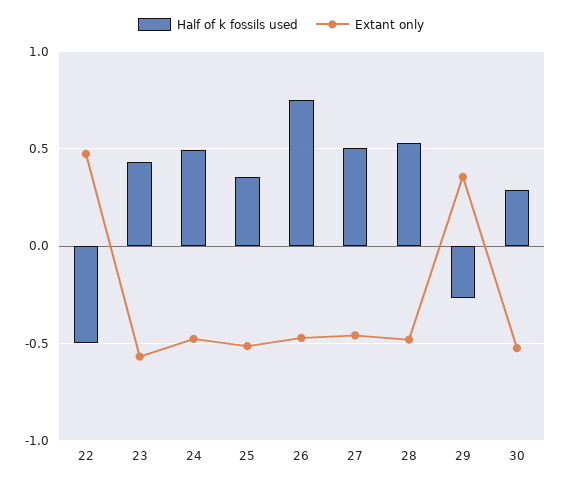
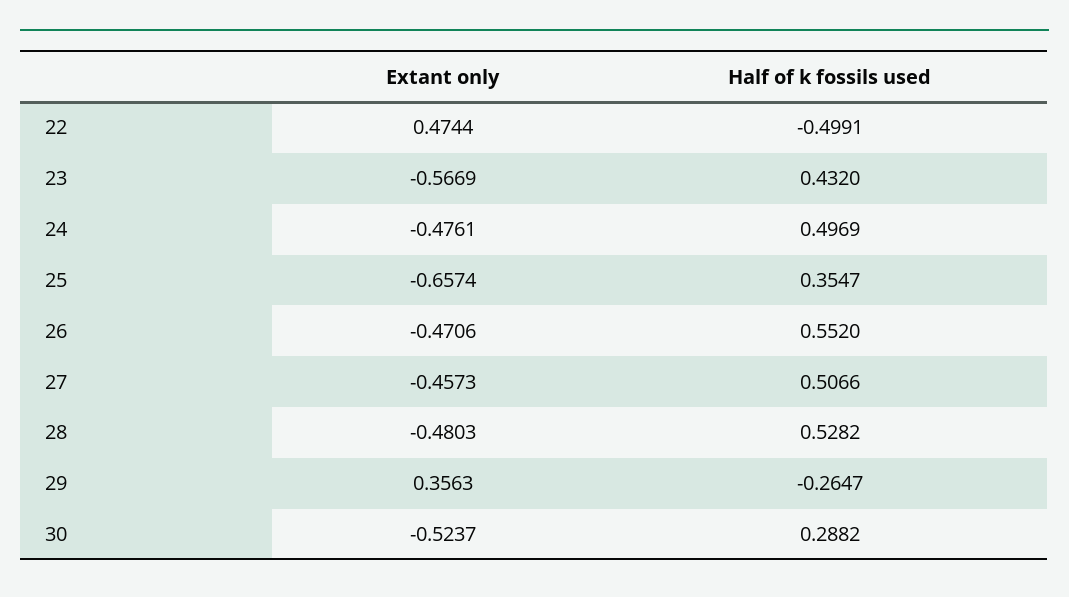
Extant only, 25: -0.5 -> -0.6574
Half of k fossils used, 26: 0.75 -> 0.552

